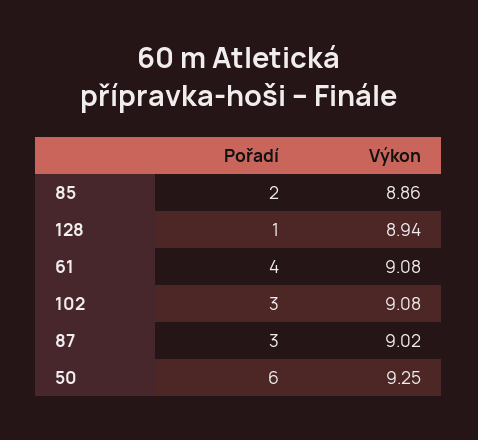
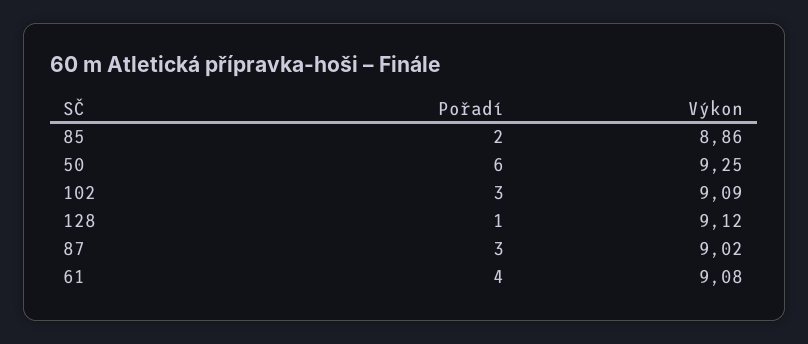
Výkon, 128: 8.94 -> 9.12
Výkon, 102: 9.08 -> 9.09

